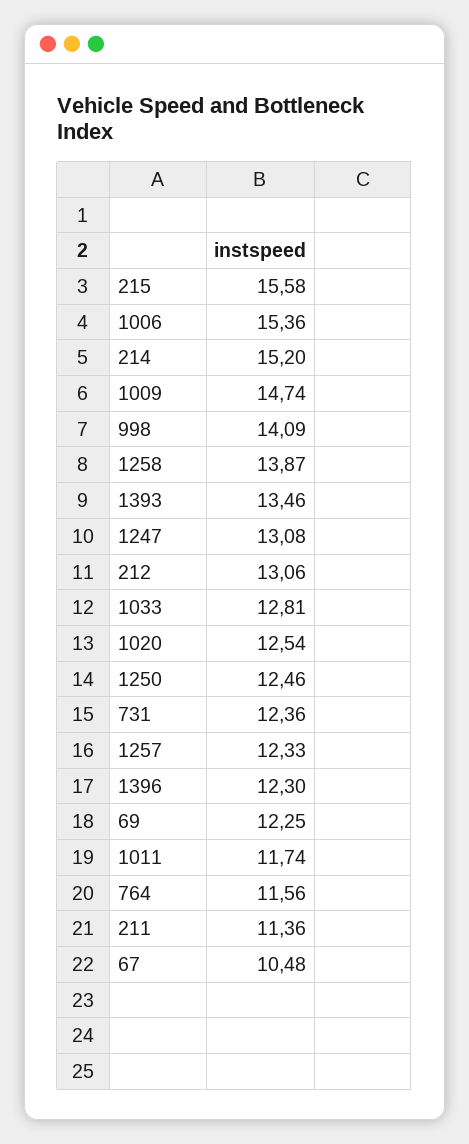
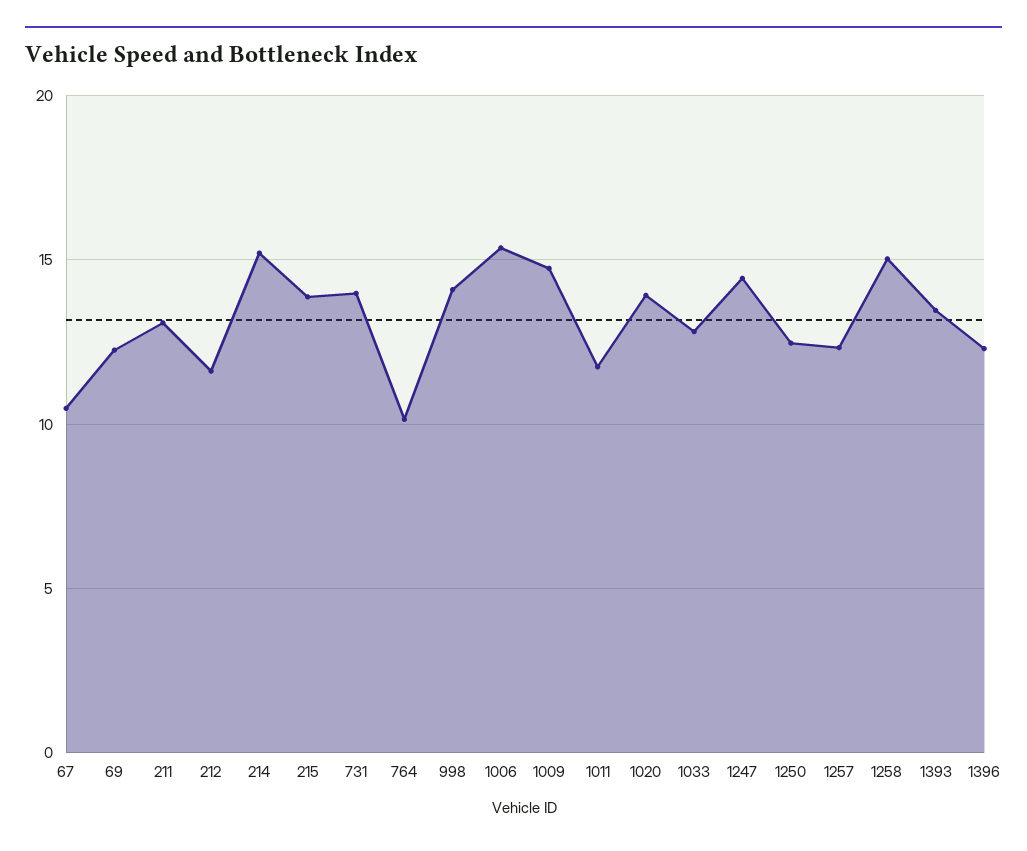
215: 15.58 -> 14
1258: 13.87 -> 15
1247: 13.08 -> 14.5
212: 13.06 -> 11.5
1020: 12.54 -> 14
731: 12.36 -> 14
764: 11.56 -> 10
211: 11.36 -> 13

